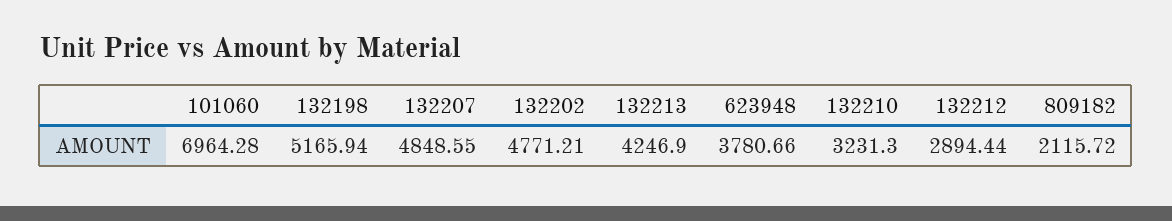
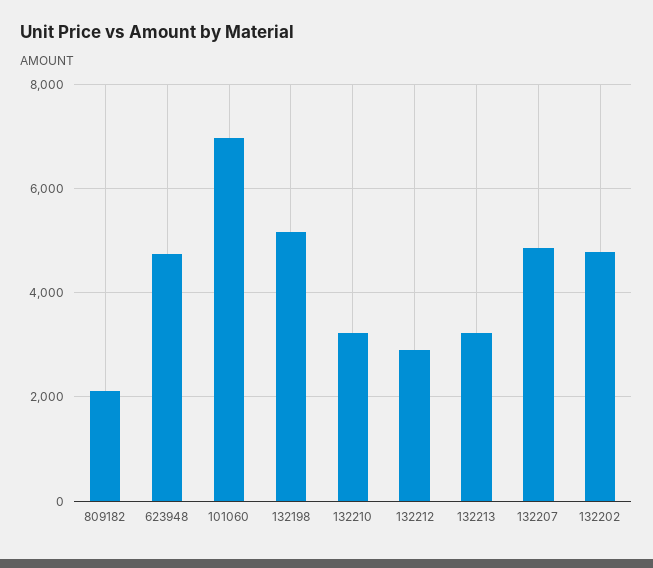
132213: 4246.9 -> 3200
623948: 3780.66 -> 4800

